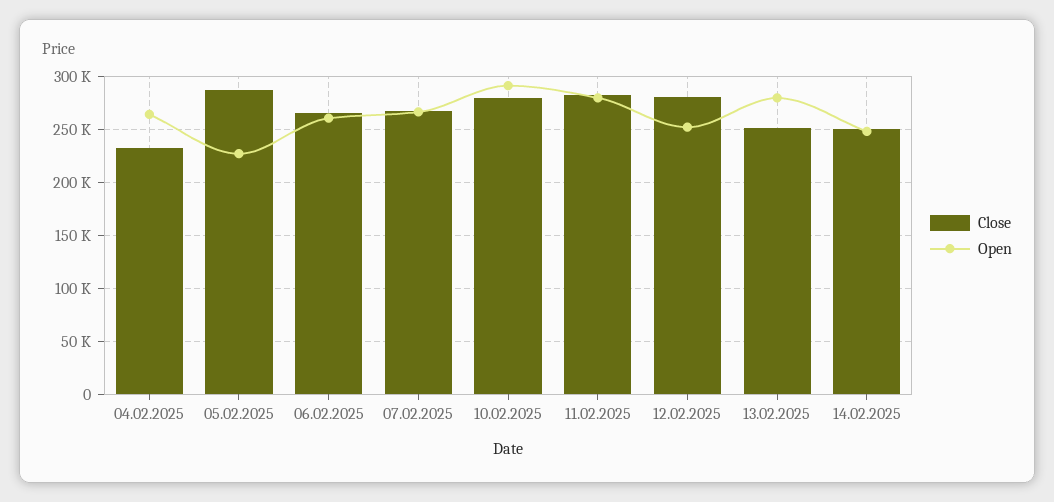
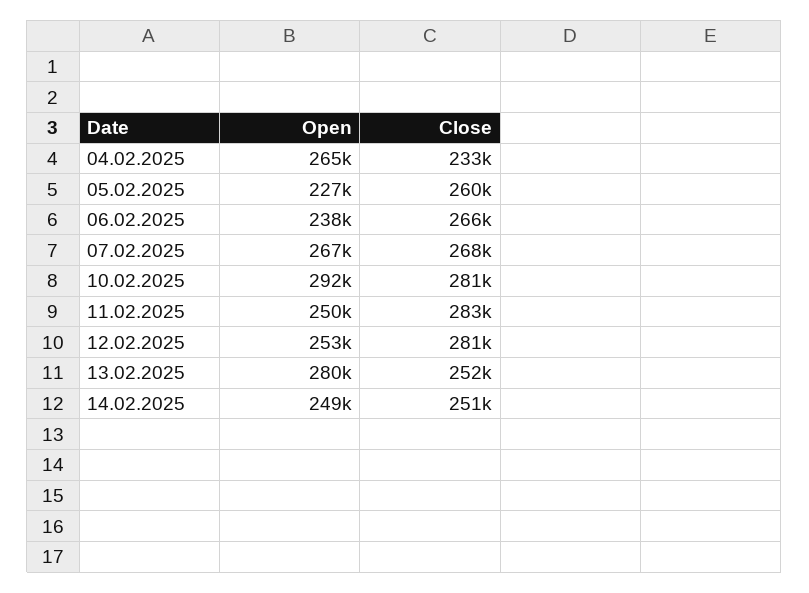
Close, 05.02.2025: 290000 -> 260000
Open, 06.02.2025: 260000 -> 238000
Open, 11.02.2025: 280000 -> 250000

